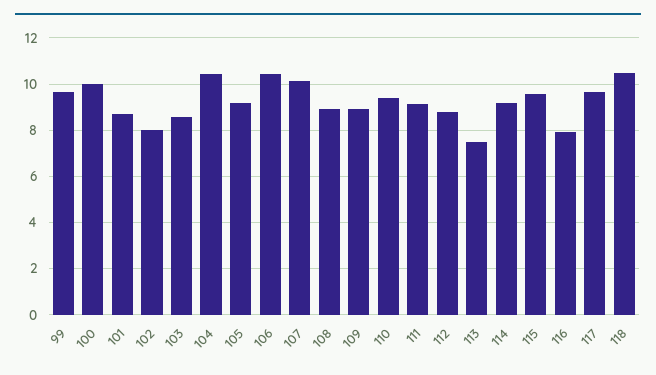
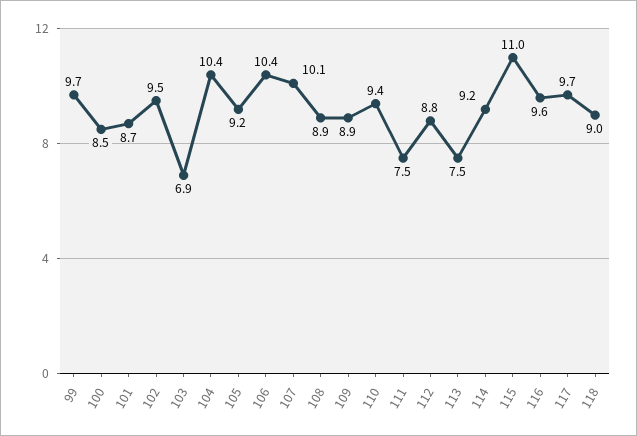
100: 10 -> 8.5
102: 8 -> 9.5
103: 8.5 -> 6.9
111: 9 -> 7.5
115: 9.5 -> 11
116: 8 -> 9.6
118: 10.5 -> 9

